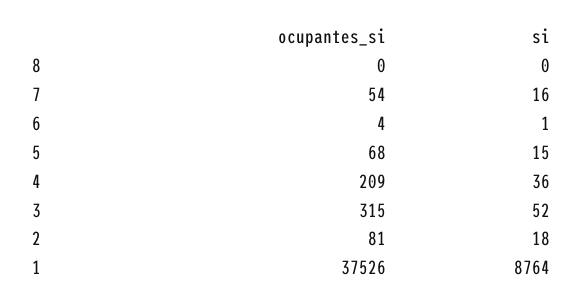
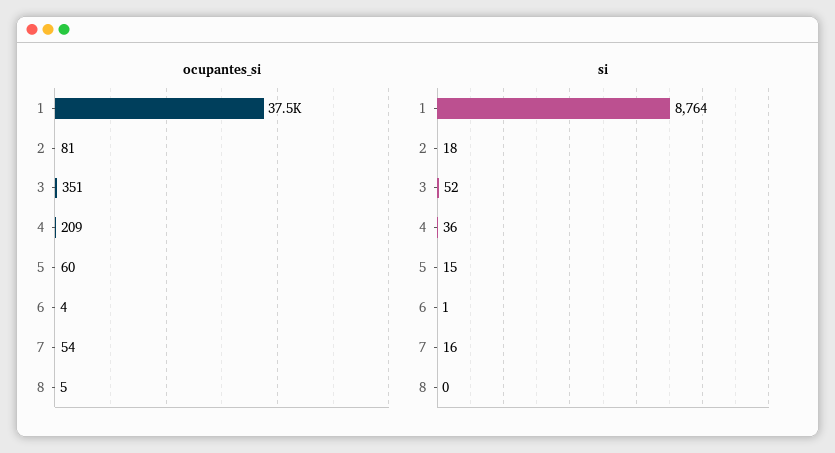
ocupantes_si, 8: 0 -> 5
ocupantes_si, 5: 68 -> 60
ocupantes_si, 3: 315 -> 351

